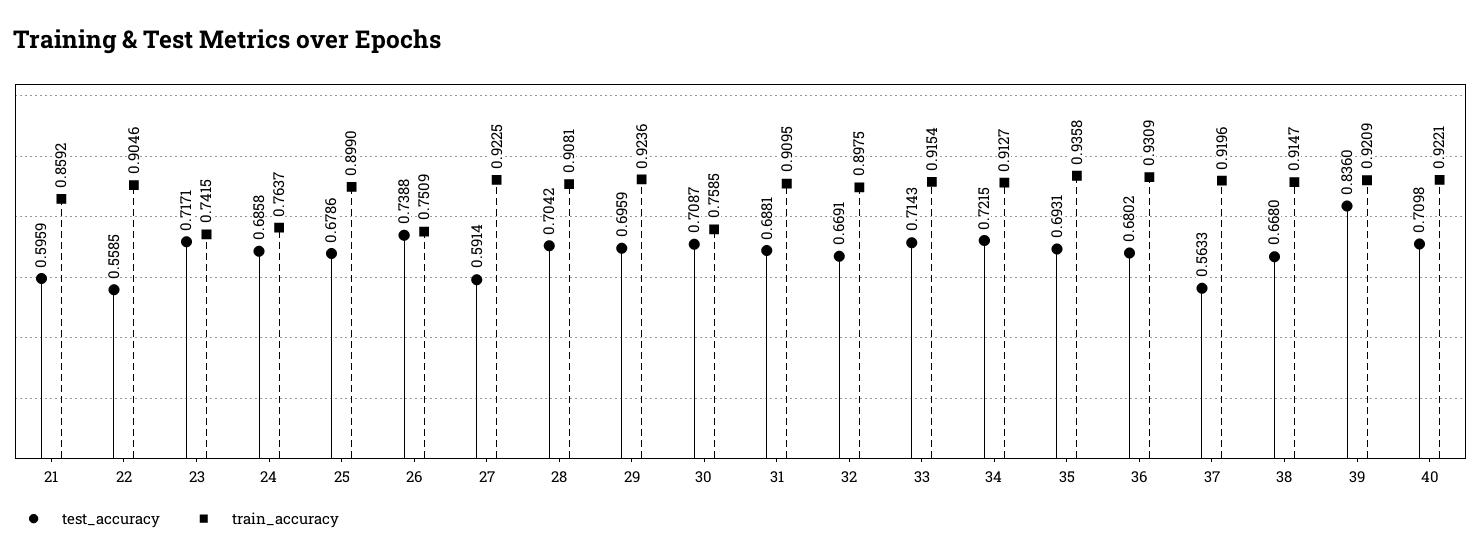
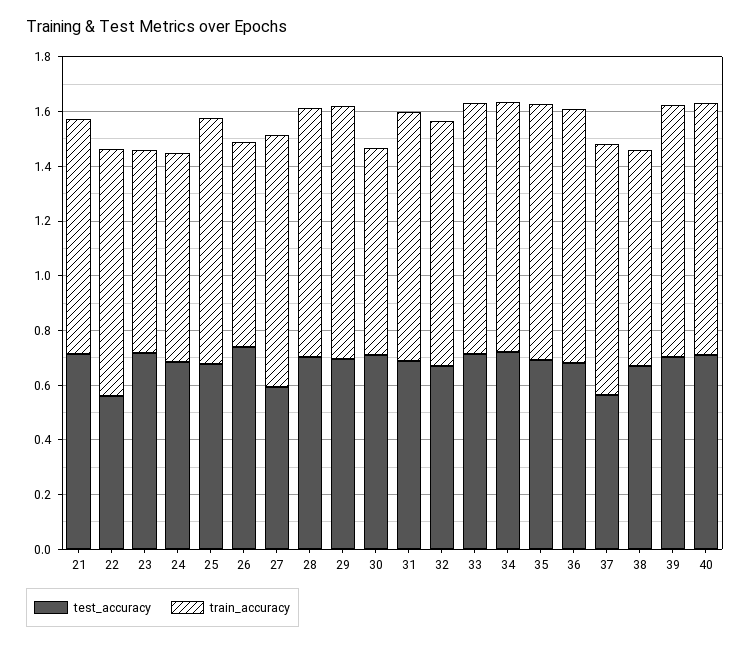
test_accuracy, 21: 0.5959 -> 0.7
train_accuracy, 38: 0.9147 -> 0.8
test_accuracy, 39: 0.836 -> 0.7

